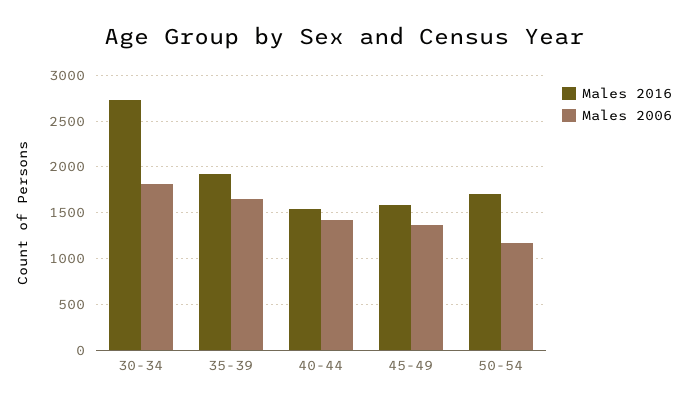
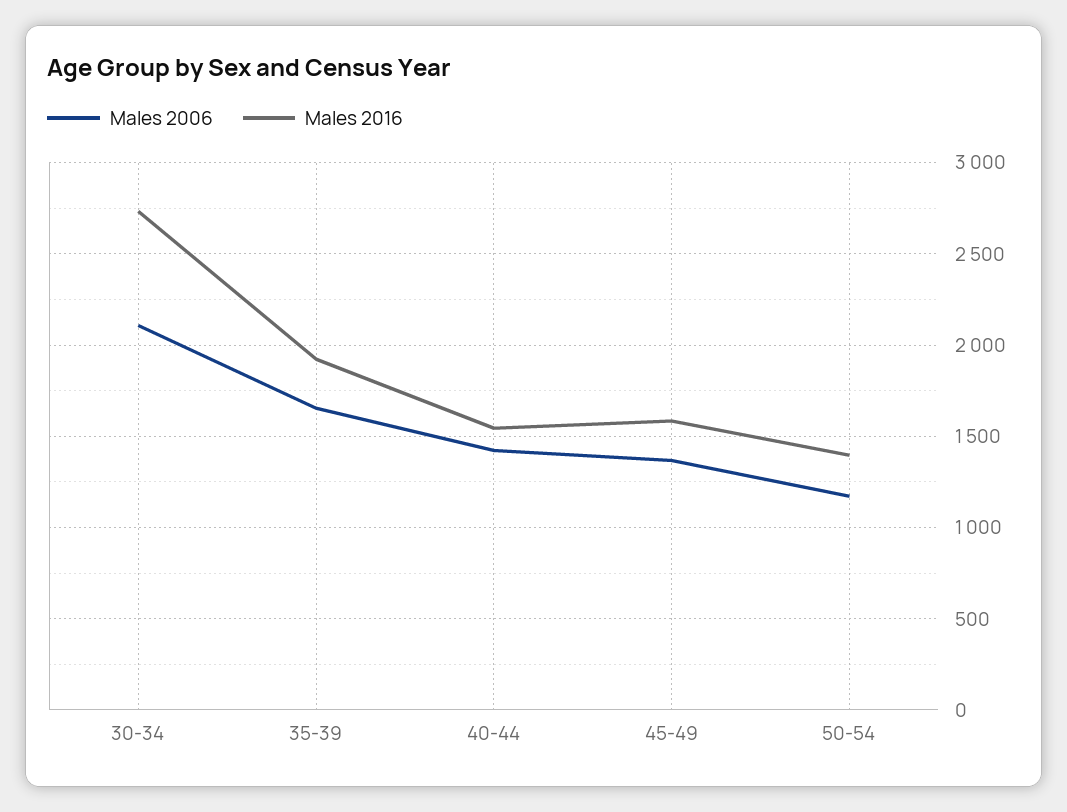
Males 2006, 30-34: 1800 -> 2100
Males 2016, 50-54: 1700 -> 1400

